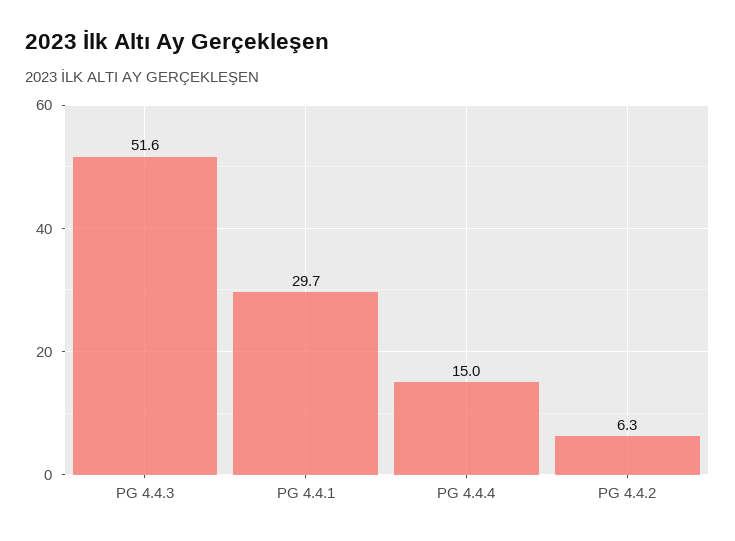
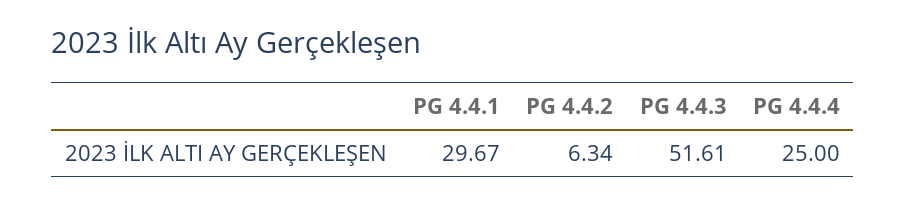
PG 4.4.4: 15 -> 25

